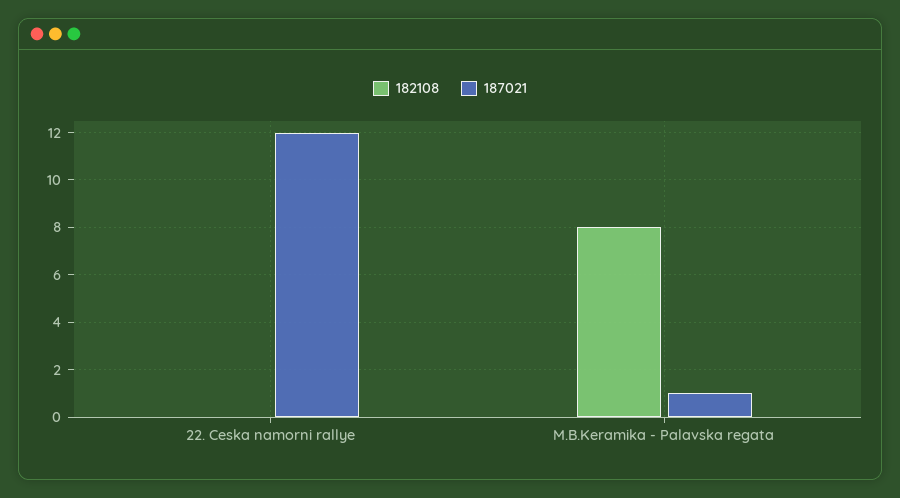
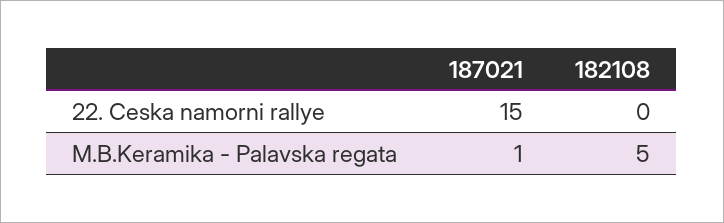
187021, 22. Ceska namorni rallye: 12 -> 15
182108, M.B.Keramika - Palavska regata: 8 -> 5

